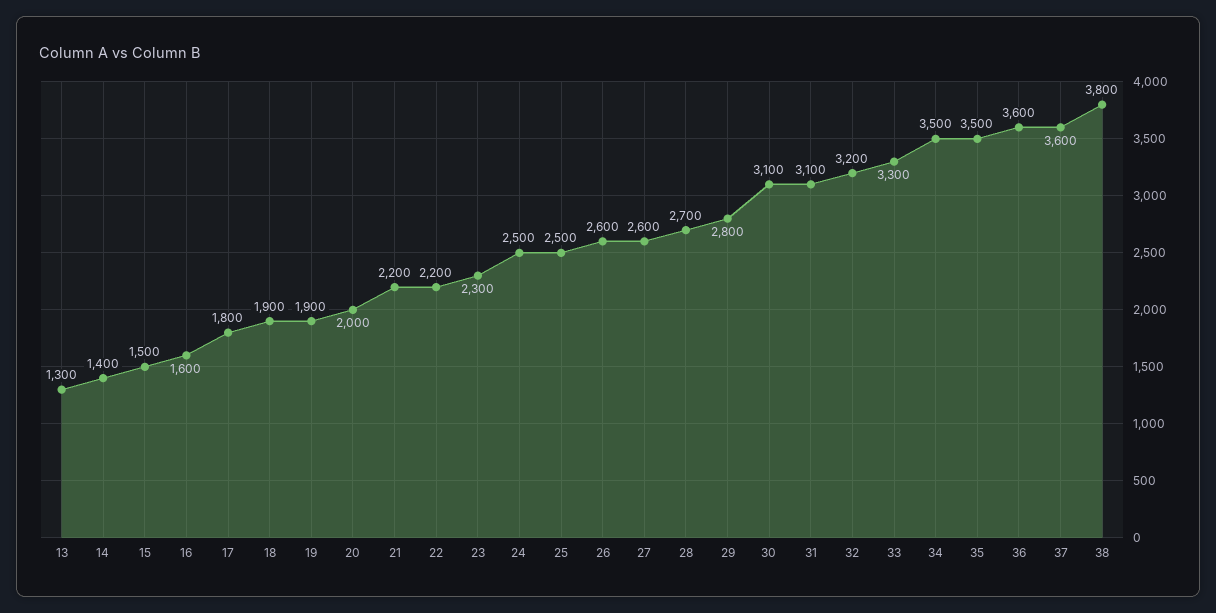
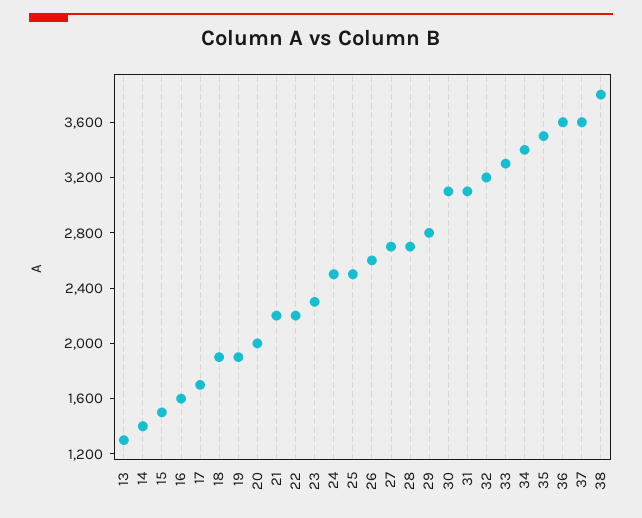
17: 1800 -> 1700
27: 2600 -> 2700
34: 3500 -> 3400

